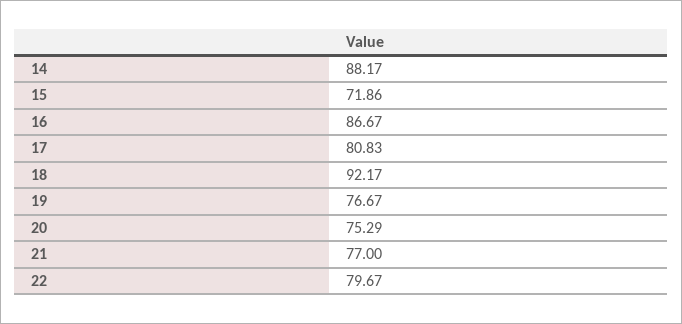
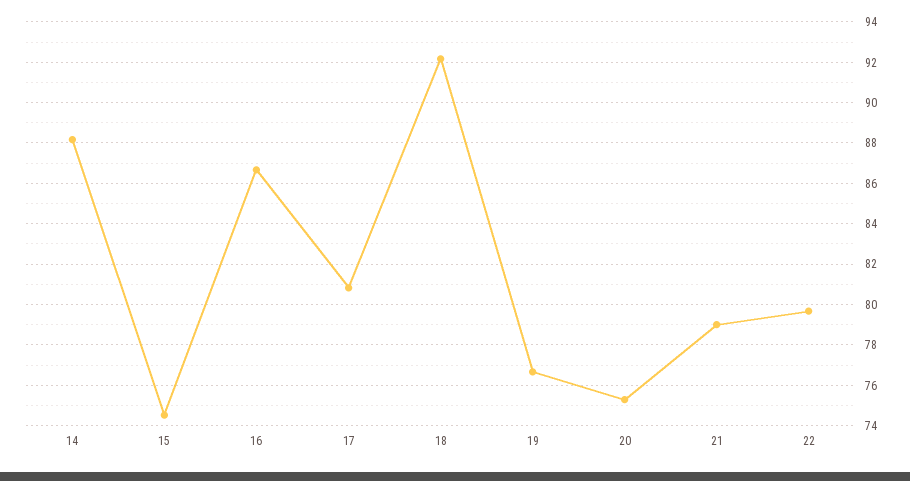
15: 71.86 -> 74.5
21: 77 -> 79

